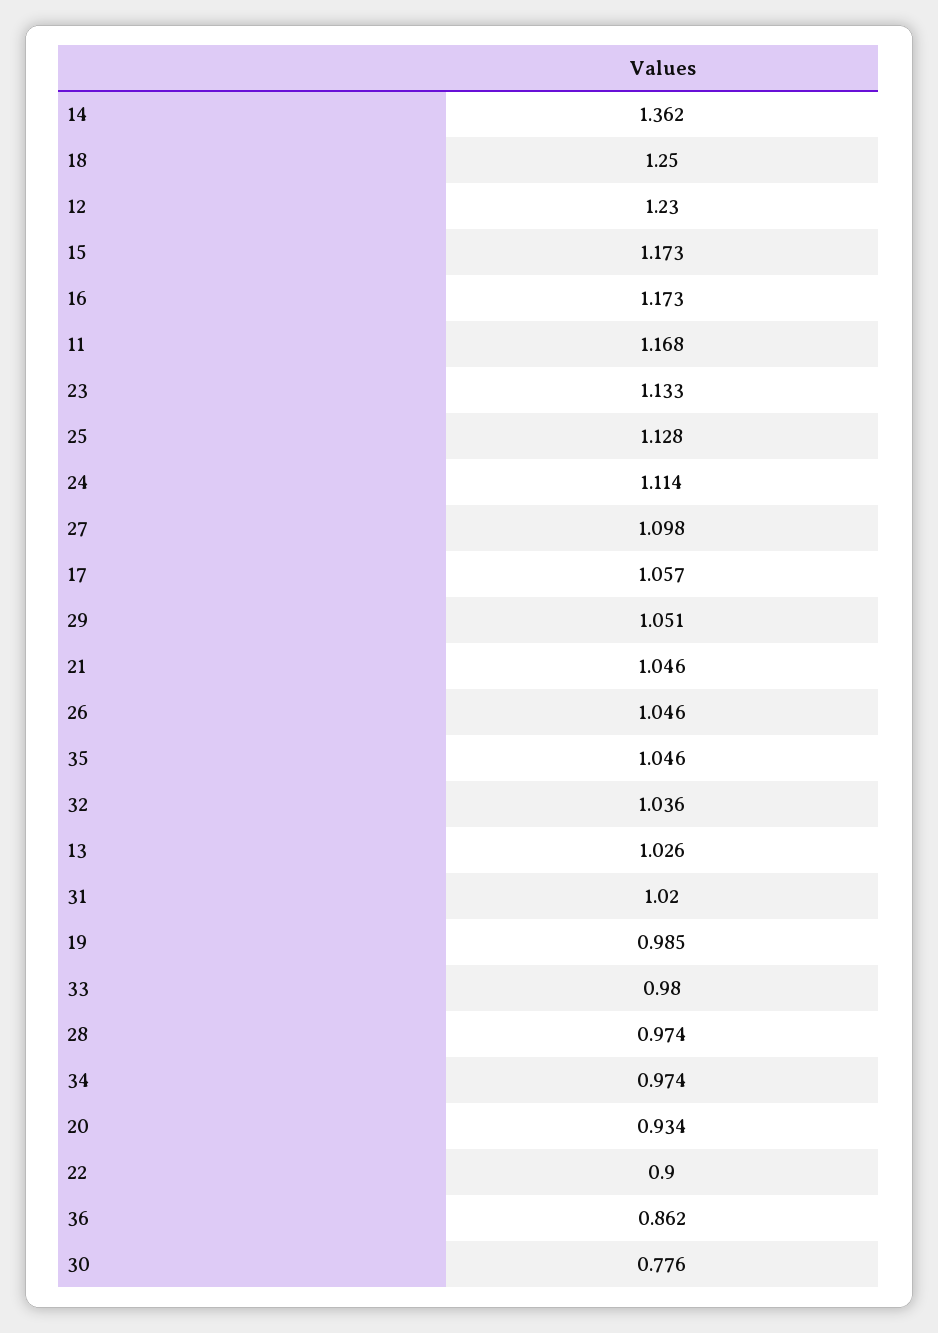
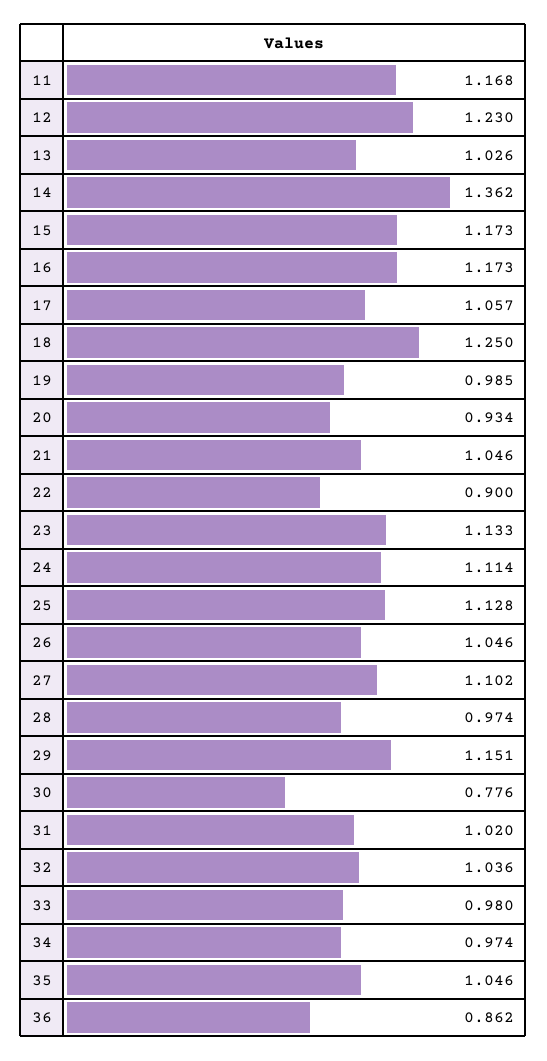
27: 1.098 -> 1.102
29: 1.051 -> 1.151

